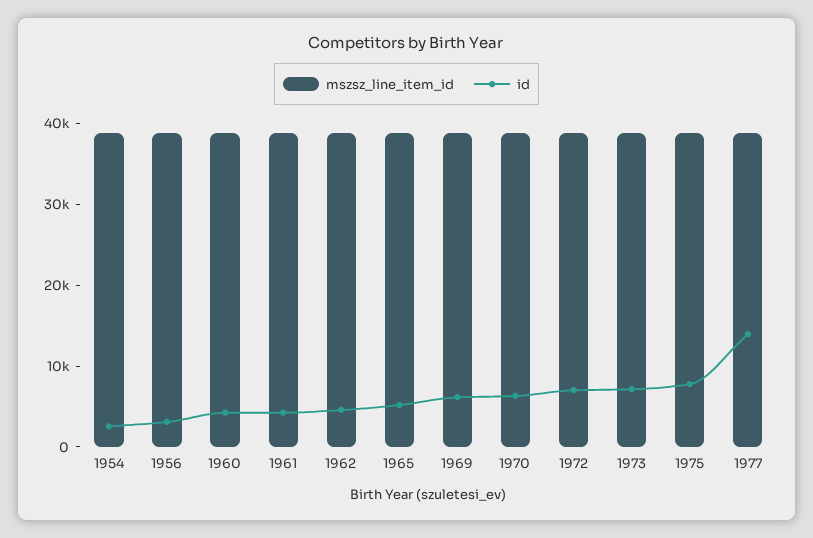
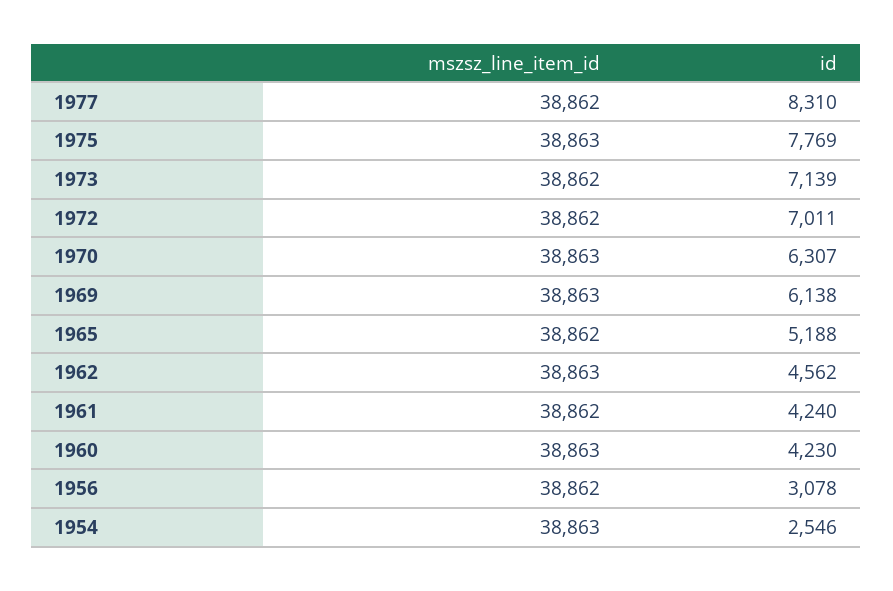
id, 1977: 14000 -> 8310

